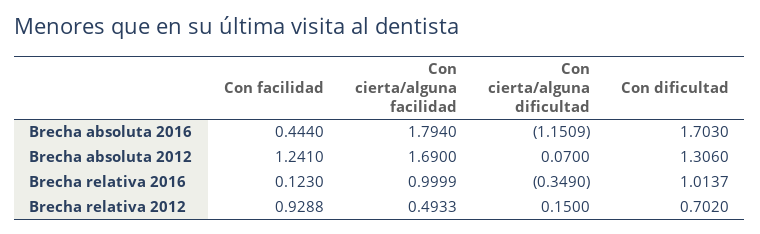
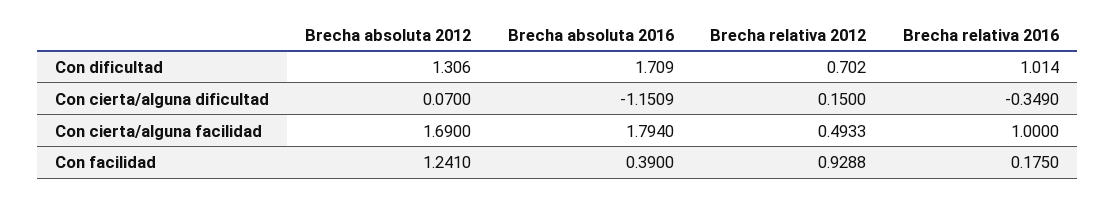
Con facilidad, Brecha absoluta 2016: 0.444 -> 0.39
Con dificultad, Brecha absoluta 2016: 1.703 -> 1.709
Con facilidad, Brecha relativa 2016: 0.123 -> 0.175
Con cierta/alguna facilidad, Brecha relativa 2016: 0.9999 -> 1
Con dificultad, Brecha relativa 2016: 1.0137 -> 1.014

